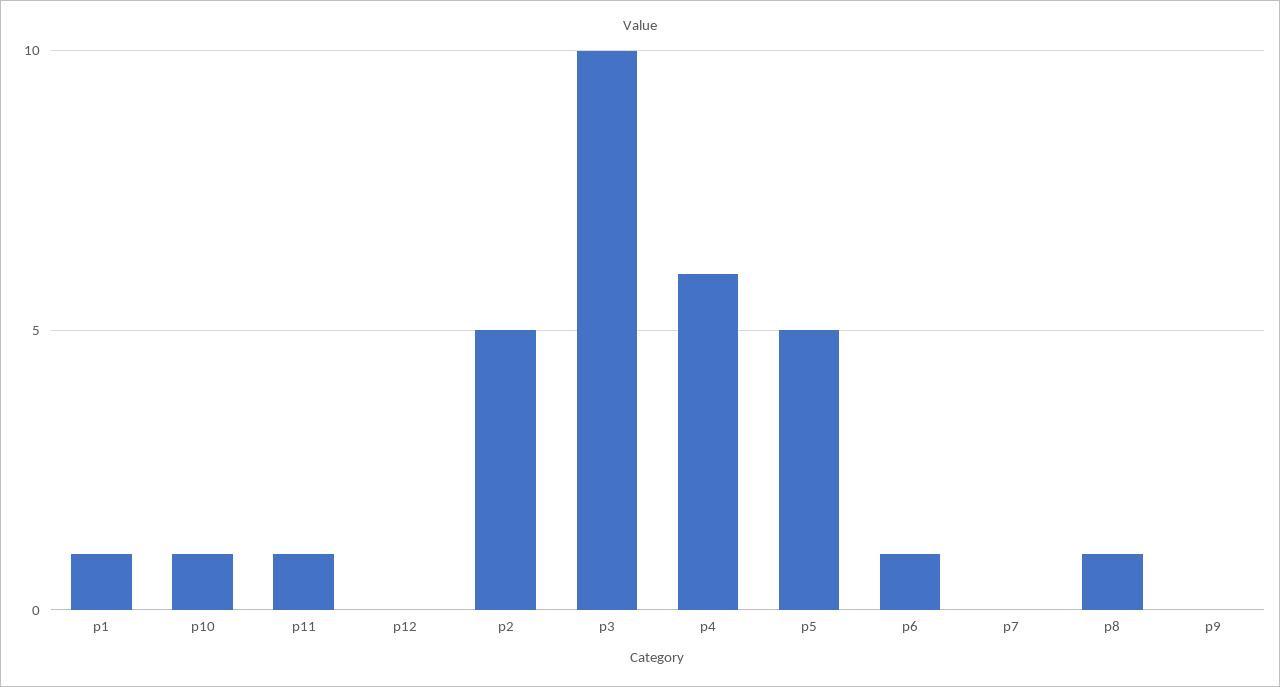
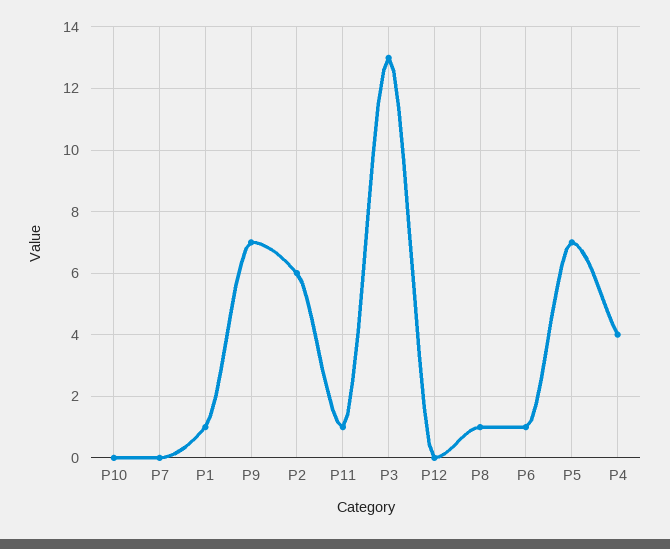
p10: 1 -> 0
p2: 5 -> 6
p3: 10 -> 13
p4: 6 -> 4
p5: 5 -> 7
p9: 0 -> 7

